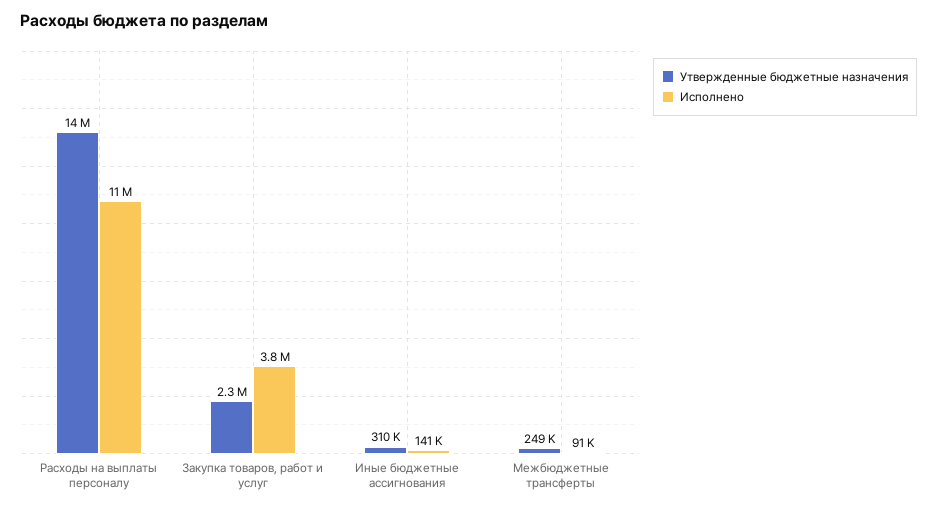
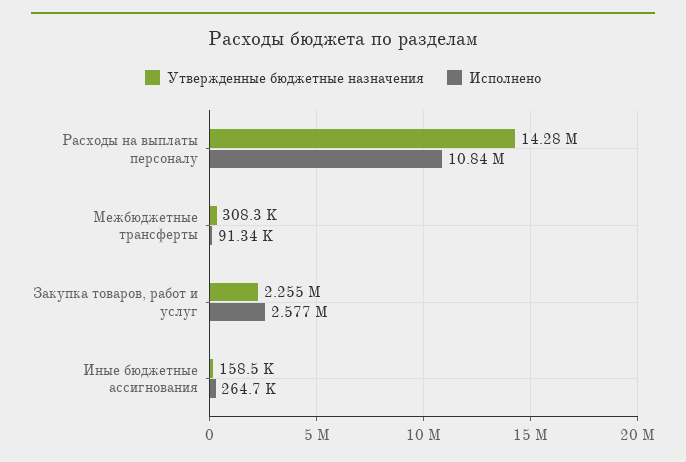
Исполнено, Закупка товаров, работ и услуг: 3800000 -> 2577000
Утвержденные бюджетные назначения, Иные бюджетные ассигнования: 310000 -> 158500
Исполнено, Иные бюджетные ассигнования: 141000 -> 264700
Утвержденные бюджетные назначения, Межбюджетные трансферты: 249000 -> 308300

